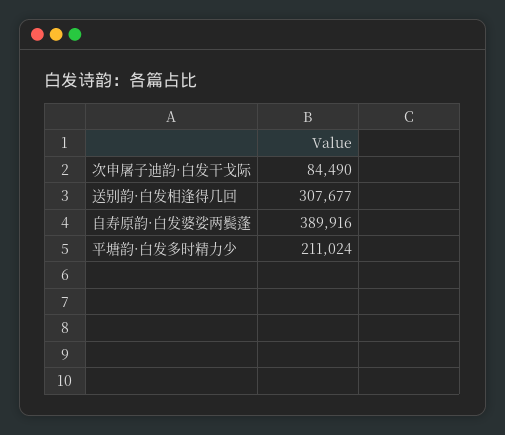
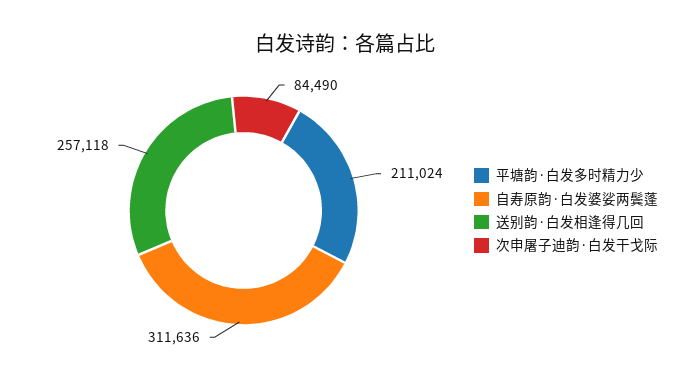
送别韵·白发相逢得几回: 307677 -> 257118
自寿原韵·白发婆娑两鬓蓬: 389916 -> 311636

